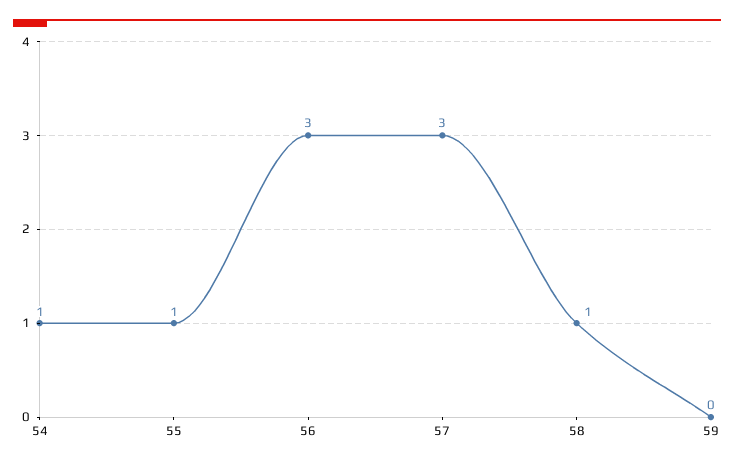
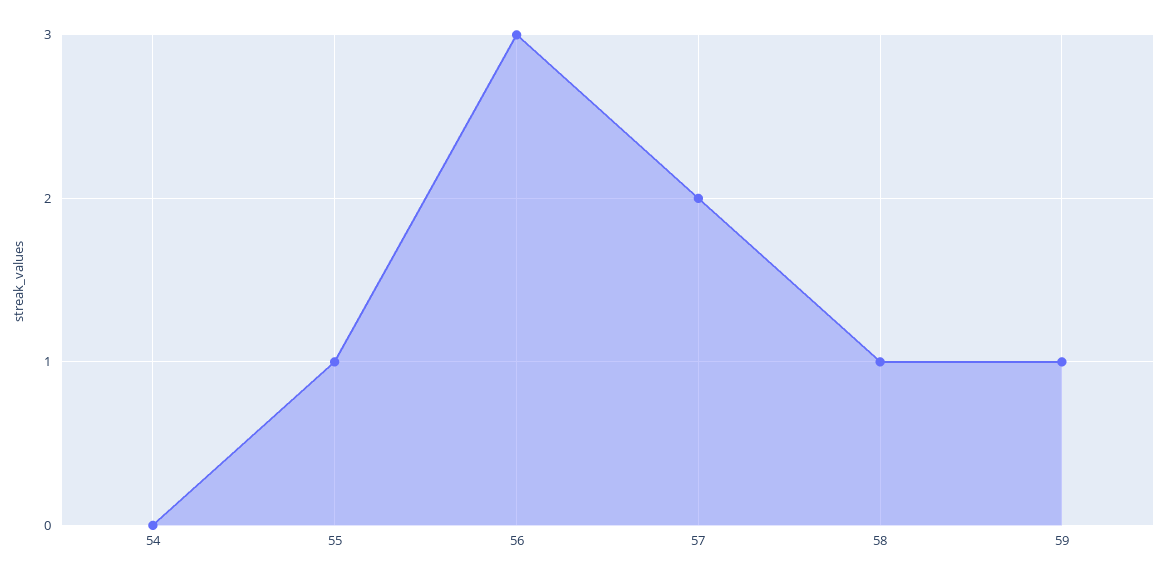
54: 1 -> 0
57: 3 -> 2
59: 0 -> 1

